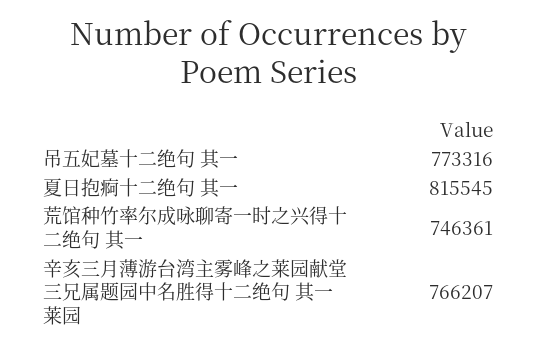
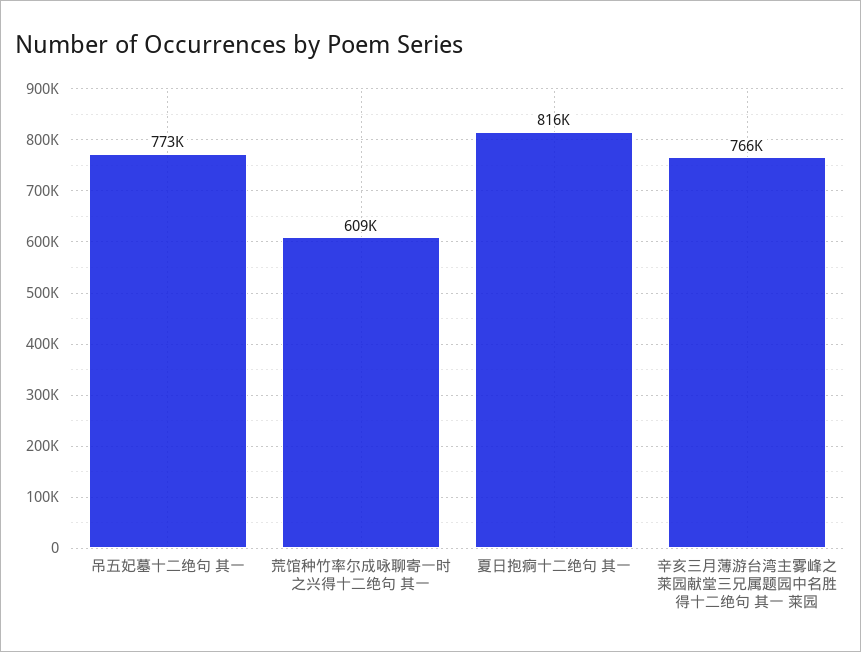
荒馆种竹率尔成咏聊寄一时之兴得十二绝句 其一: 746361 -> 609000

